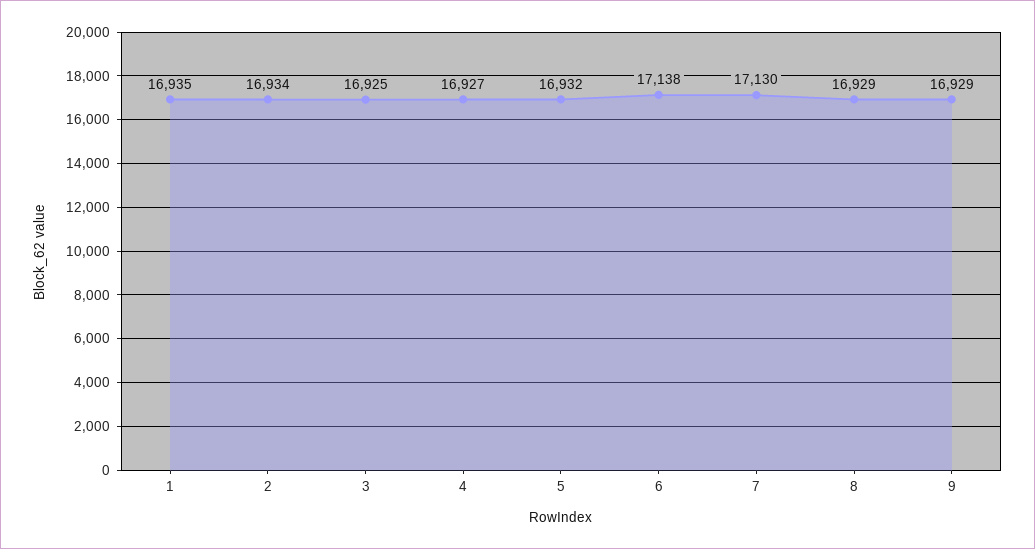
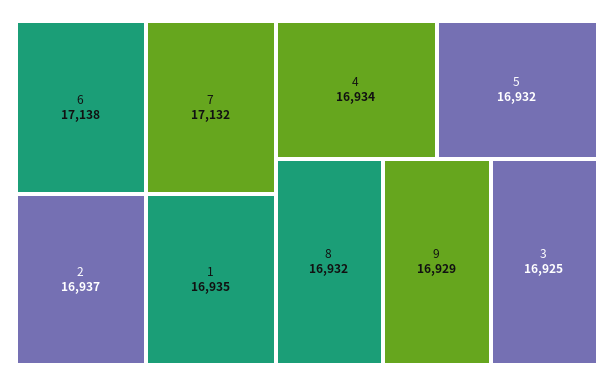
2: 16934 -> 16937
4: 16927 -> 16934
7: 17130 -> 17132
8: 16929 -> 16932

